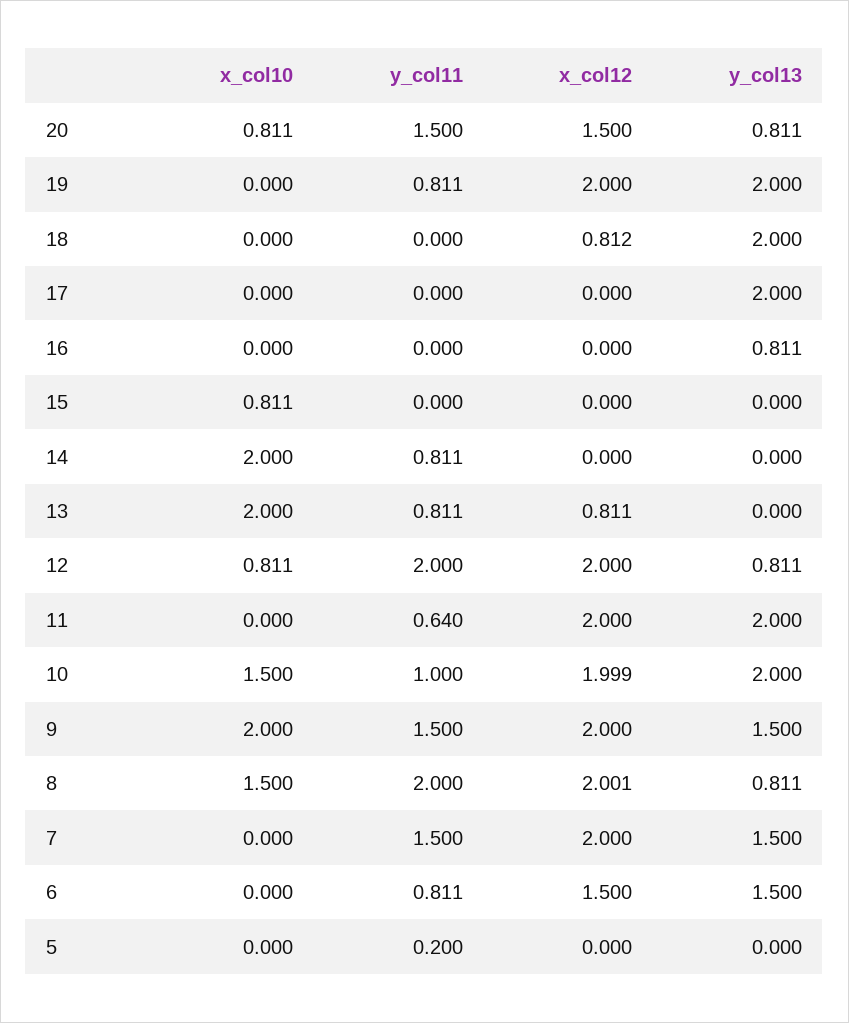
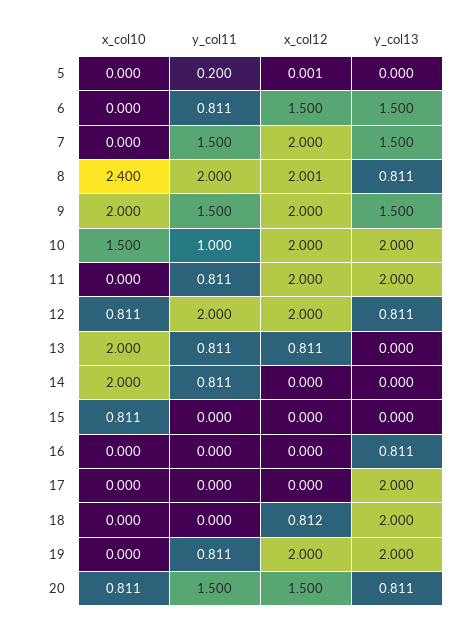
y_col11, 11: 0.64 -> 0.811
x_col12, 10: 1.999 -> 2
x_col10, 8: 1.5 -> 2.4
x_col12, 5: 0 -> 0.001

